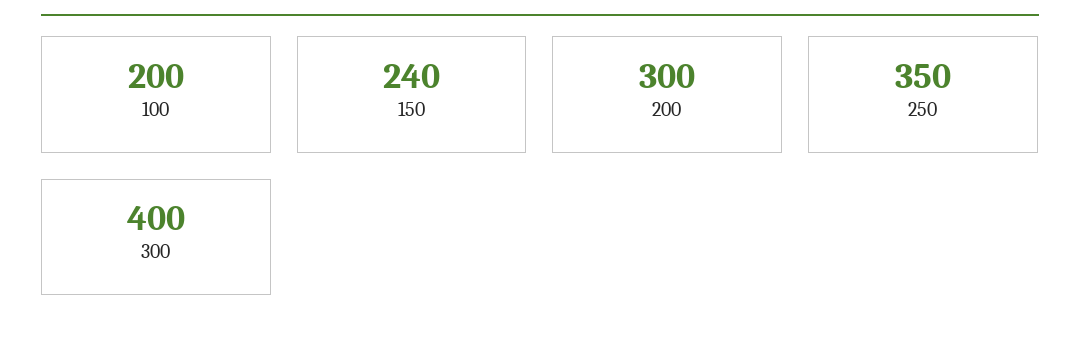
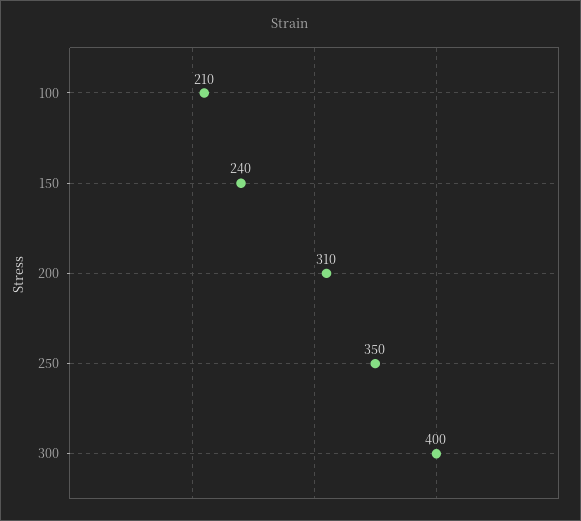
100: 200 -> 210
200: 300 -> 310

